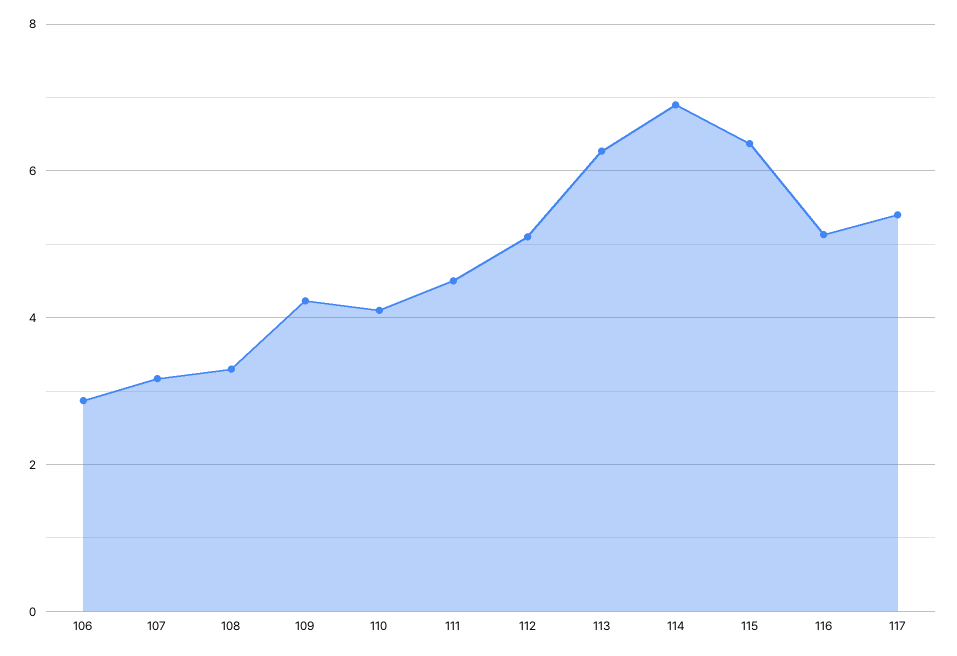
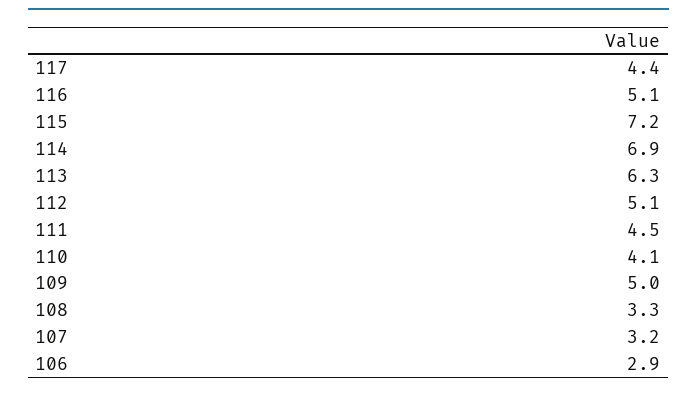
109: 4.2 -> 5
115: 6.4 -> 7.2
117: 5.4 -> 4.4

